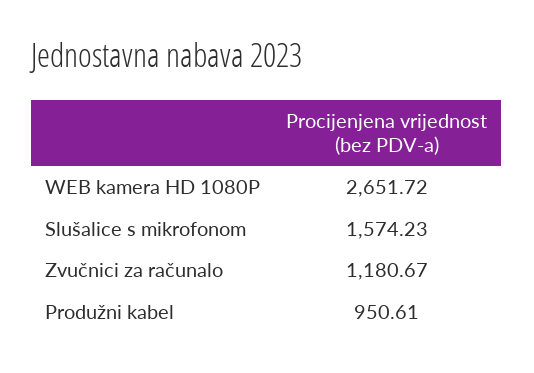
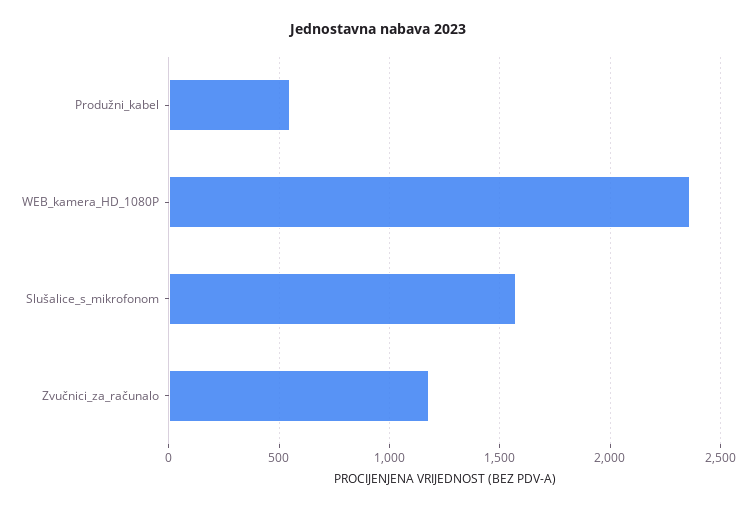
WEB kamera HD 1080P: 2651.72 -> 2350
Produžni kabel: 950.61 -> 550

